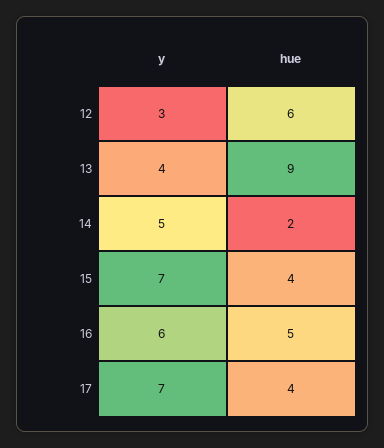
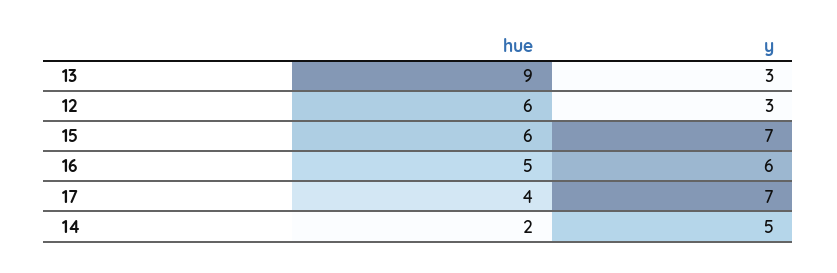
y, 13: 4 -> 3
hue, 15: 4 -> 6

